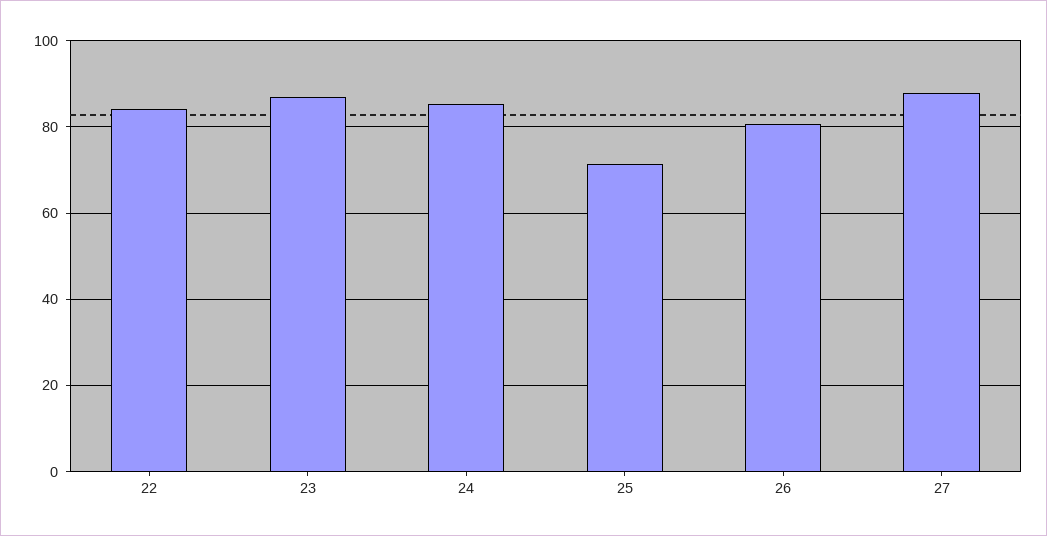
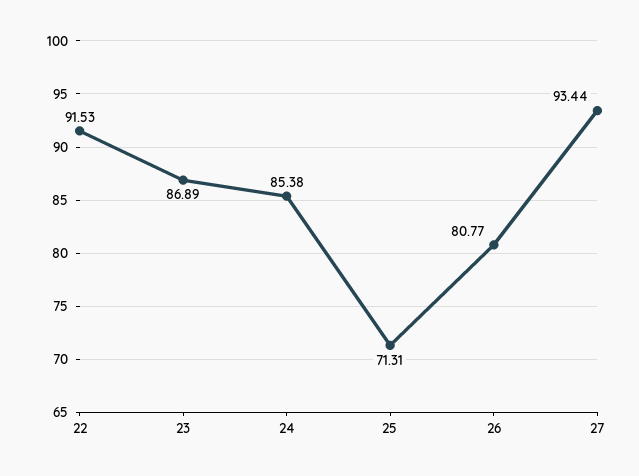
22: 84 -> 91.53
27: 88 -> 93.44

